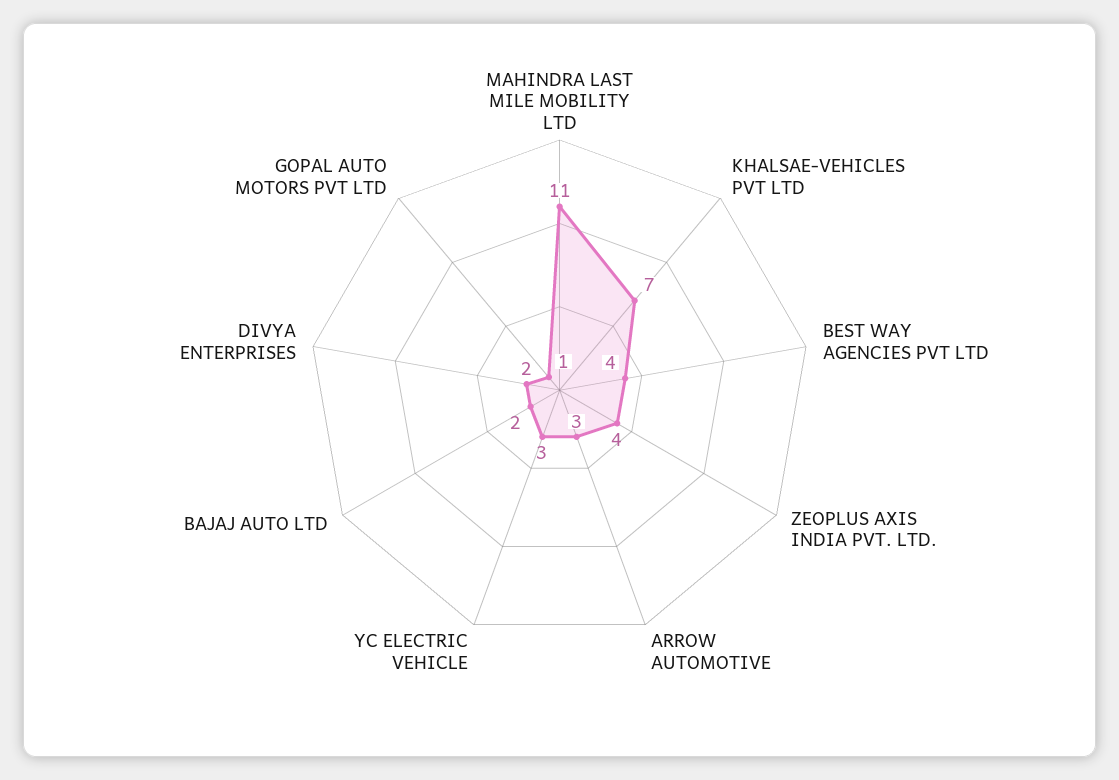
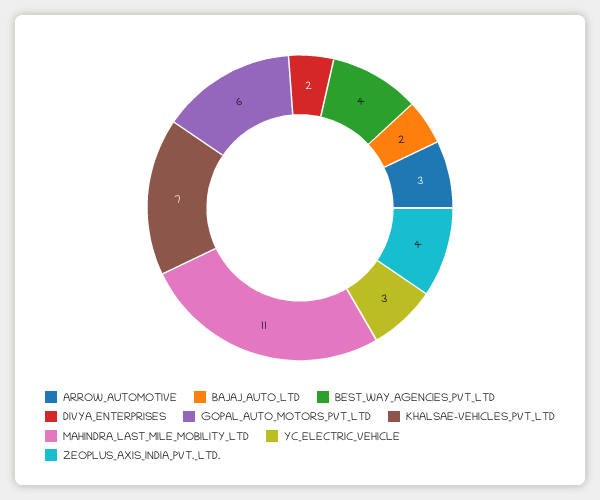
GOPAL AUTO MOTORS PVT LTD: 1 -> 6

